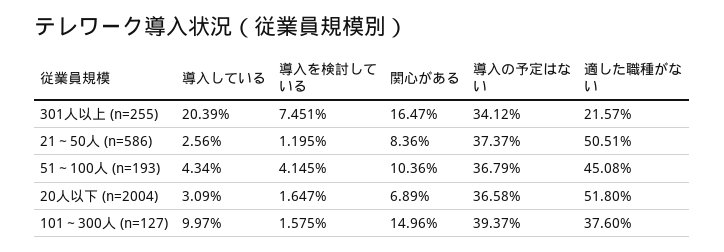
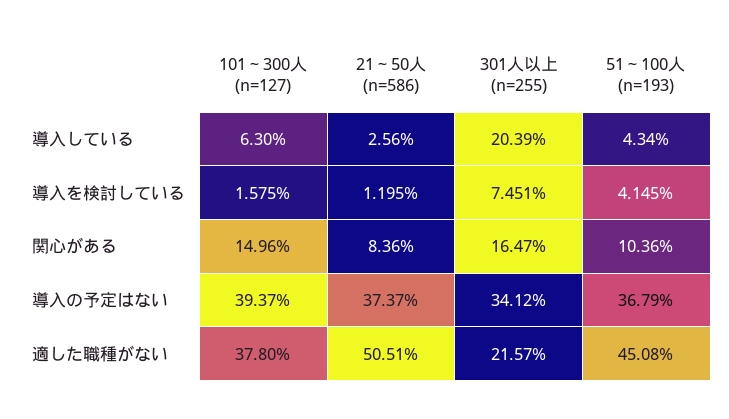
導入している, 20人以下 (n=2004): 3.09 -> none
導入を検討している, 20人以下 (n=2004): 1.647 -> none
関心がある, 20人以下 (n=2004): 6.89 -> none
導入の予定はない, 20人以下 (n=2004): 36.58 -> none
適した職種がない, 20人以下 (n=2004): 51.8 -> none
導入している, 101～300人 (n=127): 9.97 -> 6.3
適した職種がない, 101～300人 (n=127): 37.6 -> 37.8

